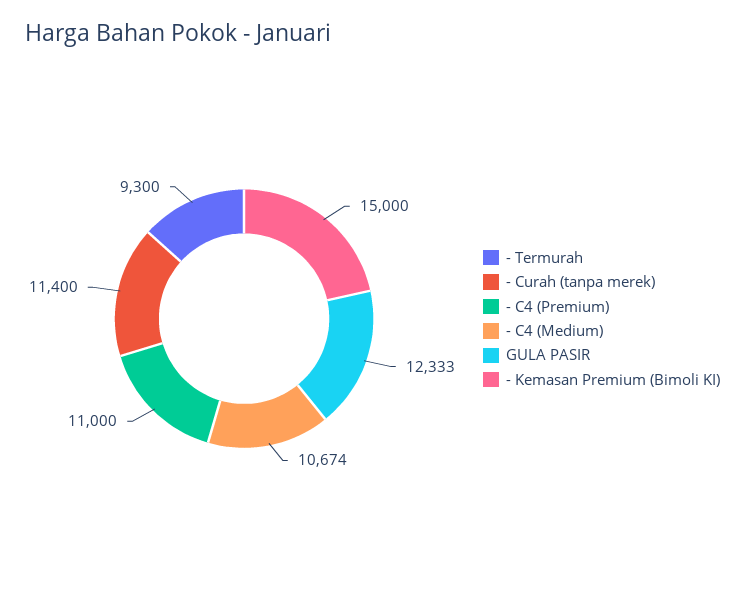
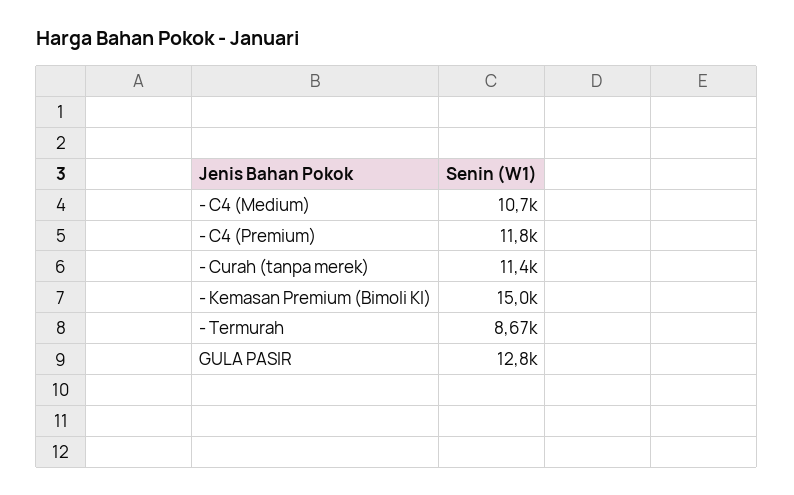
- Termurah: 9300 -> 8670
- C4 (Premium): 11000 -> 11800
GULA PASIR: 12333 -> 12800

